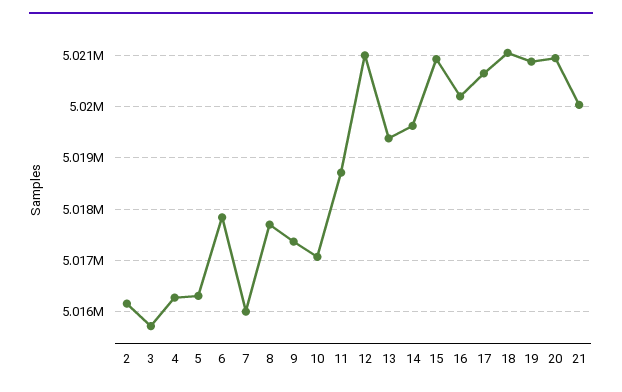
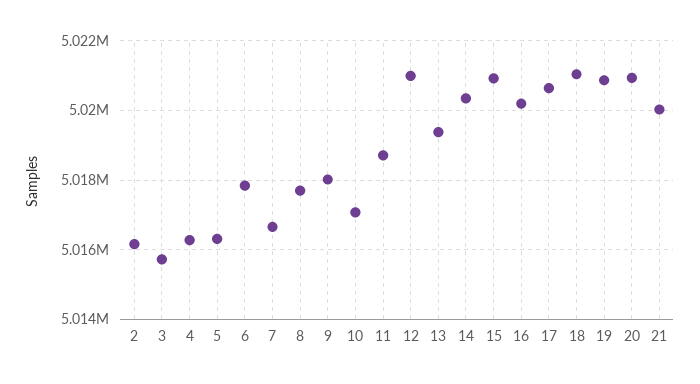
7: 5016000 -> 5016600
9: 5017400 -> 5018000
14: 5019600 -> 5020400

